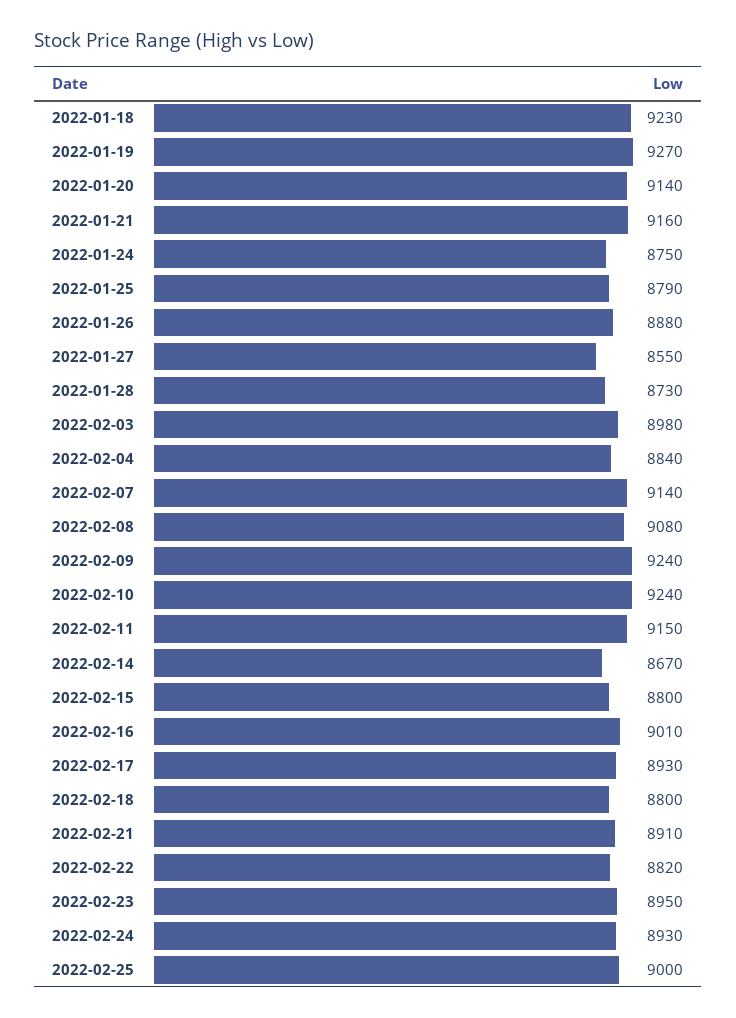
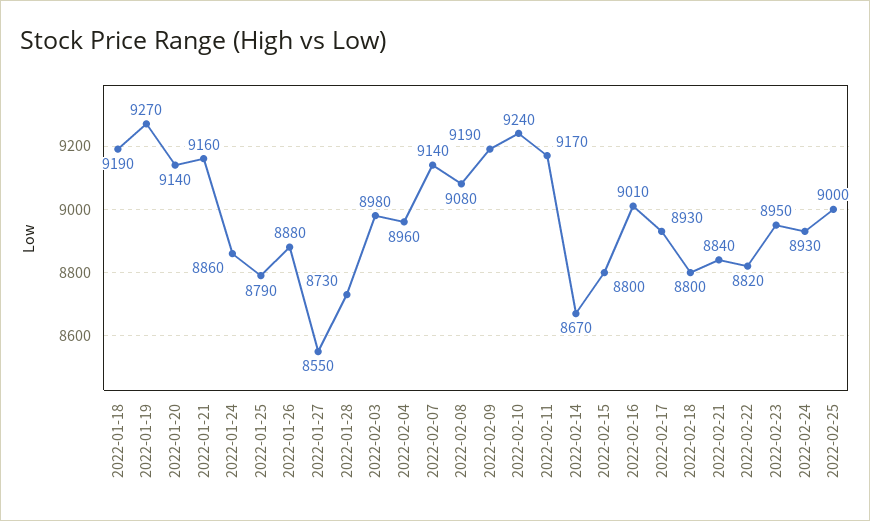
2022-01-18: 9230 -> 9190
2022-01-24: 8750 -> 8860
2022-02-04: 8840 -> 8960
2022-02-09: 9240 -> 9190
2022-02-11: 9150 -> 9170
2022-02-21: 8910 -> 8840

